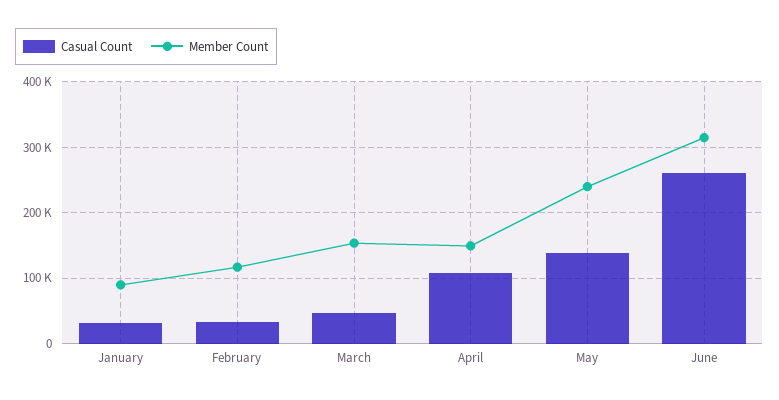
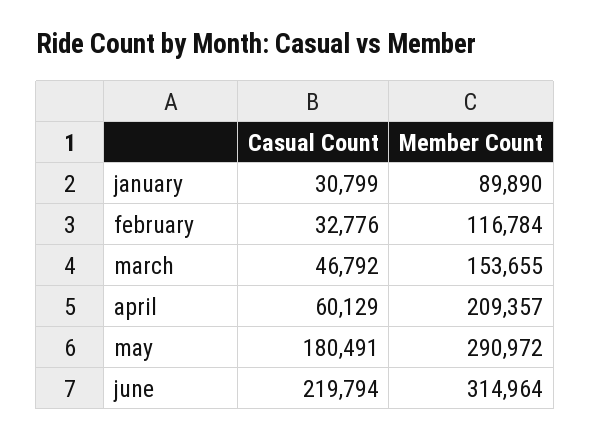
Casual Count, April: 110000 -> 60129
Member Count, April: 150000 -> 209357
Casual Count, May: 140000 -> 180491
Member Count, May: 240000 -> 290972
Casual Count, June: 260000 -> 219794

